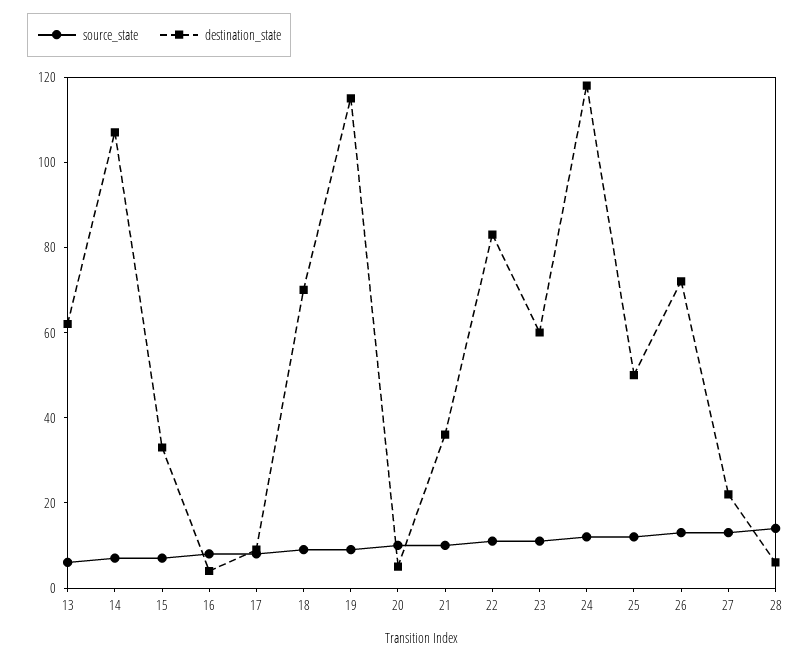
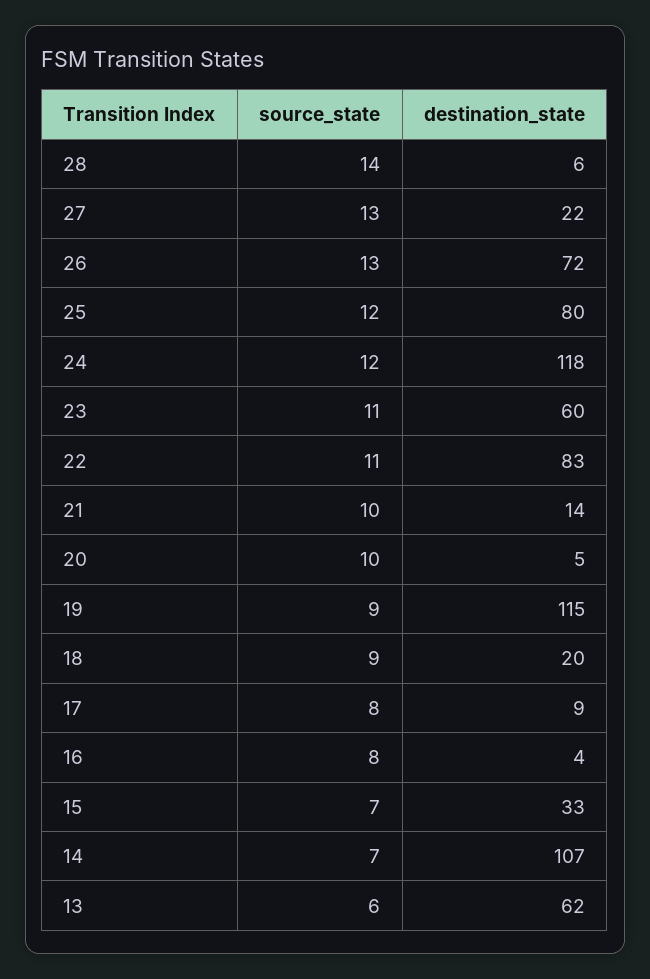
destination_state, 18: 70 -> 20
destination_state, 21: 35 -> 14
destination_state, 25: 50 -> 80

